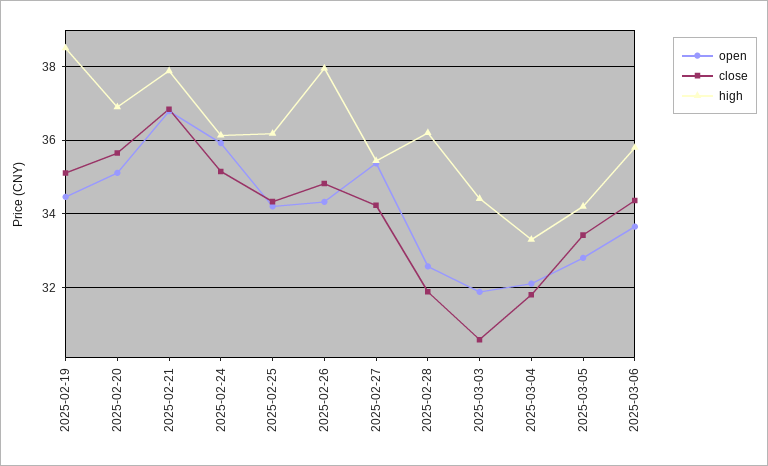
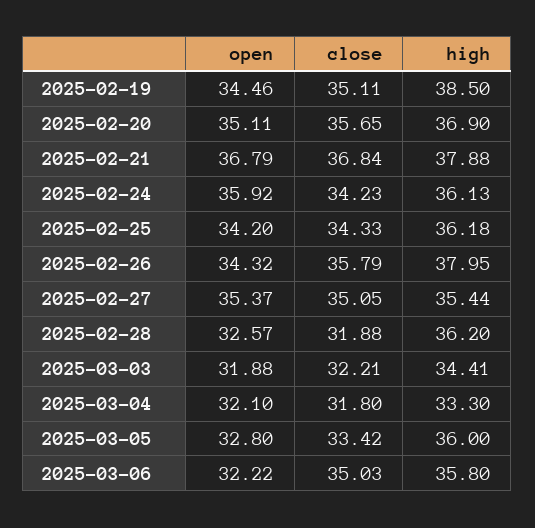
close, 2025-02-24: 35.2 -> 34.23
close, 2025-02-26: 34.8 -> 35.79
close, 2025-02-27: 34.2 -> 35.05
close, 2025-03-03: 30.6 -> 32.21
high, 2025-03-05: 34.2 -> 36
open, 2025-03-06: 33.6 -> 32.22
close, 2025-03-06: 34.4 -> 35.03

